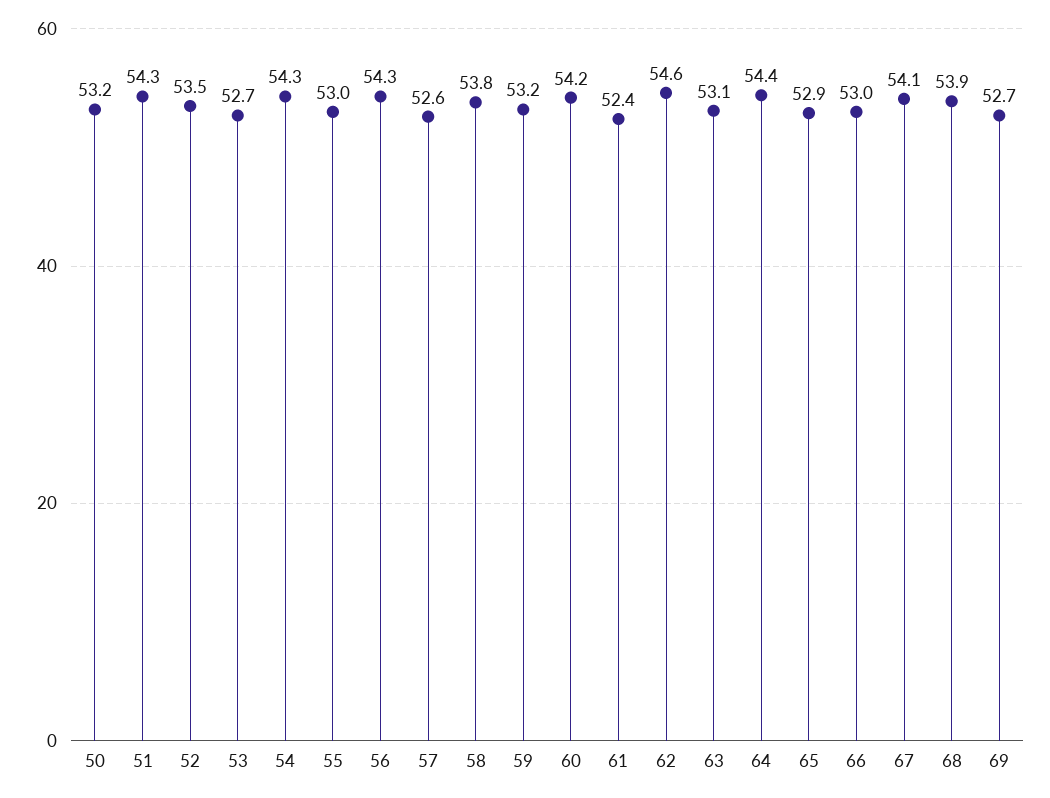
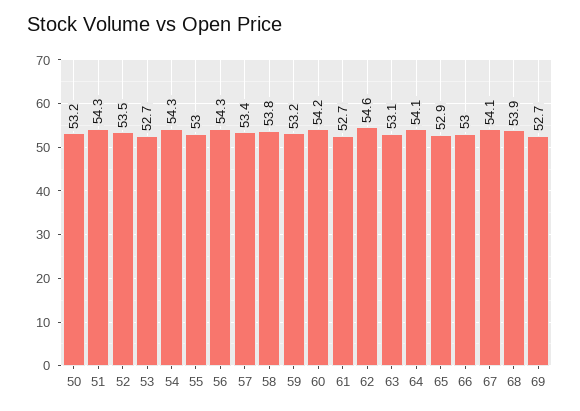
57: 52.6 -> 53.4
61: 52.4 -> 52.7
64: 54.4 -> 54.1

